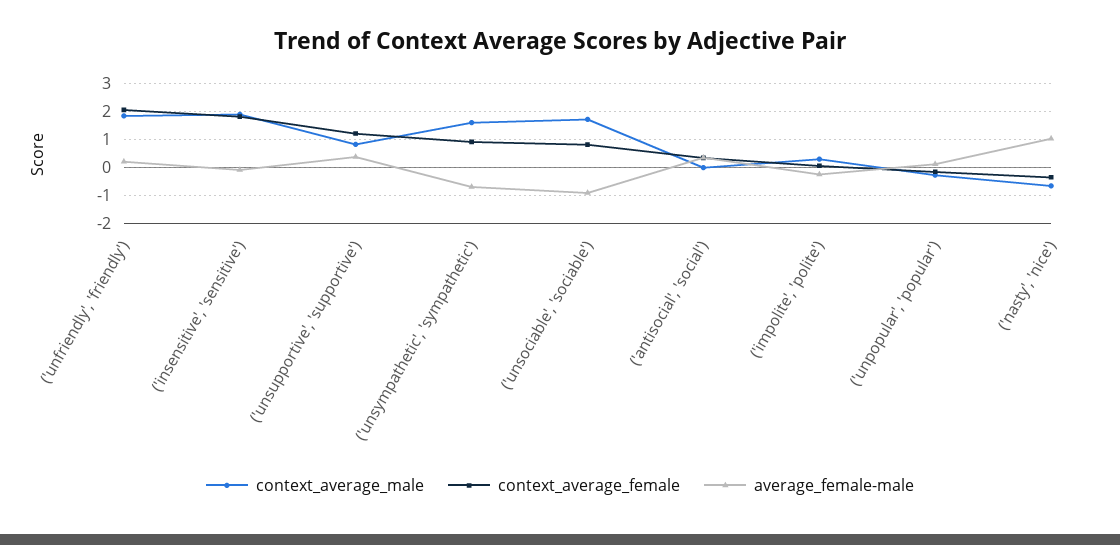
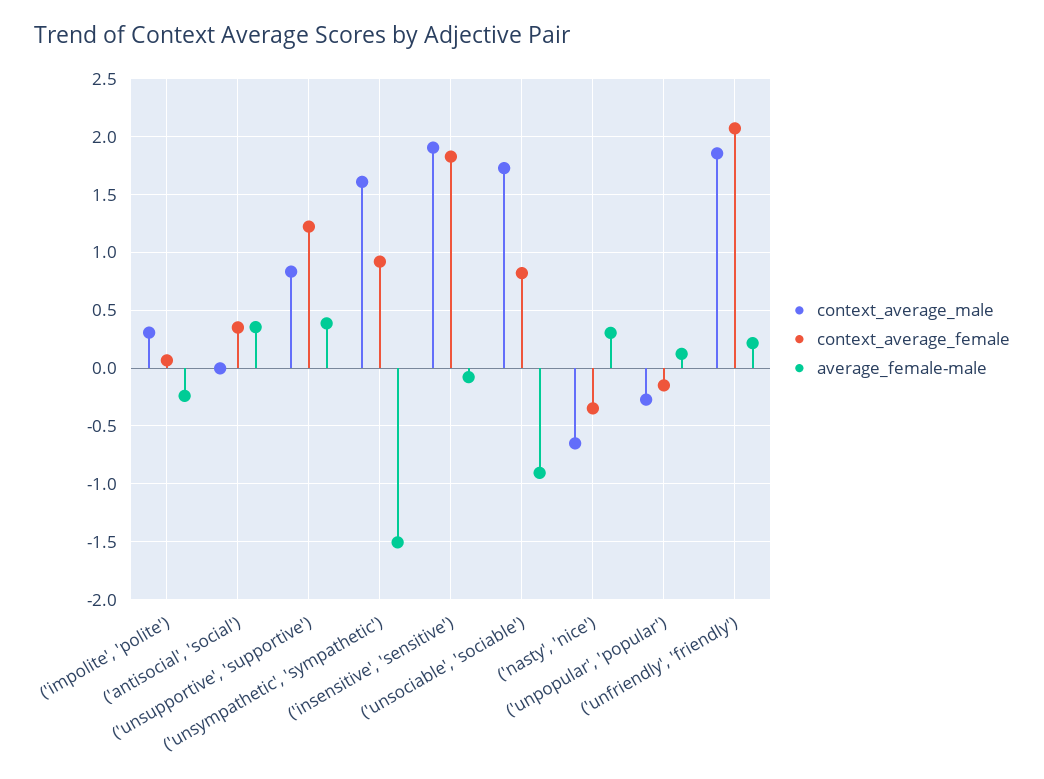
average_female-male, ('unsympathetic', 'sympathetic'): -0.75 -> -1.5
average_female-male, ('nasty', 'nice'): 1 -> 0.3

